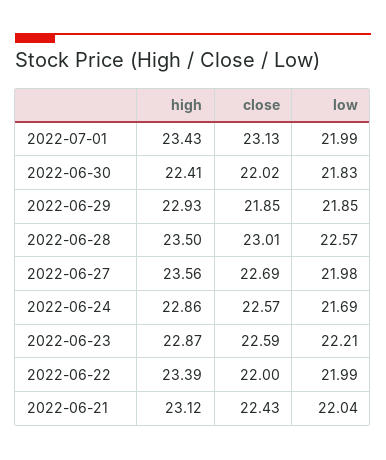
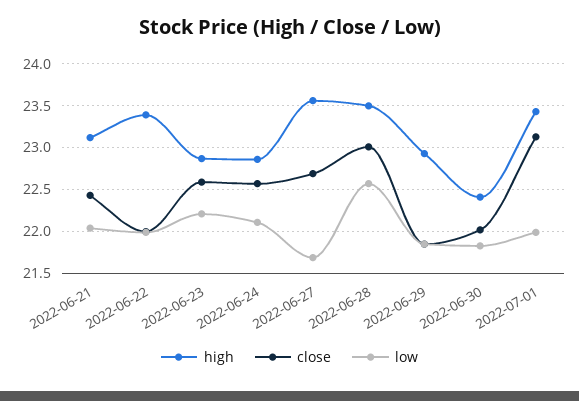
low, 2022-06-27: 21.98 -> 21.7
low, 2022-06-24: 21.69 -> 22.1

